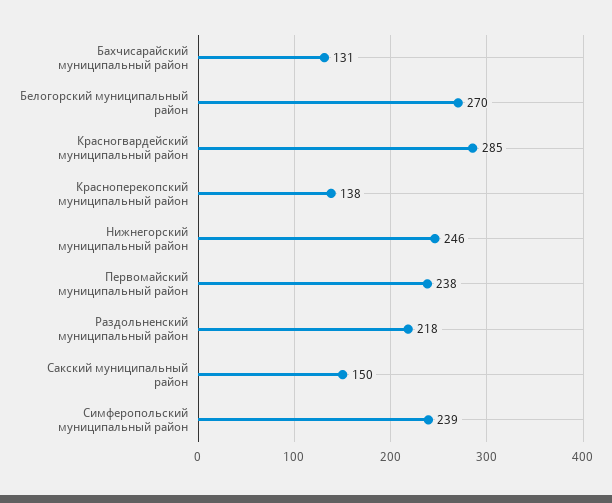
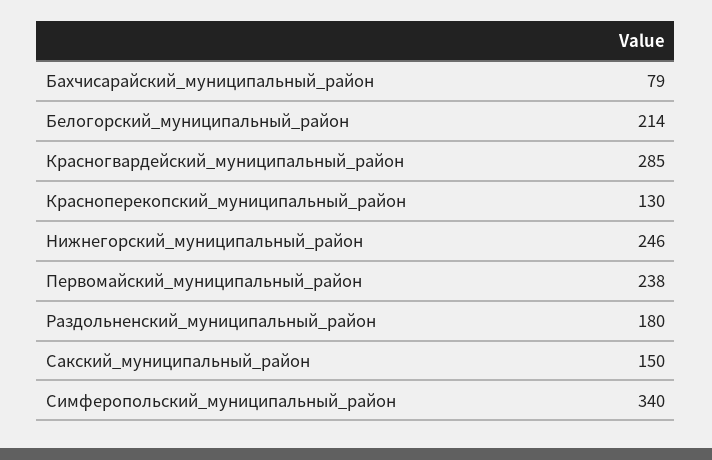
Бахчисарайский муниципальный район: 131 -> 79
Белогорский муниципальный район: 270 -> 214
Красноперекопский муниципальный район: 138 -> 130
Раздольненский муниципальный район: 218 -> 180
Симферопольский муниципальный район: 239 -> 340

